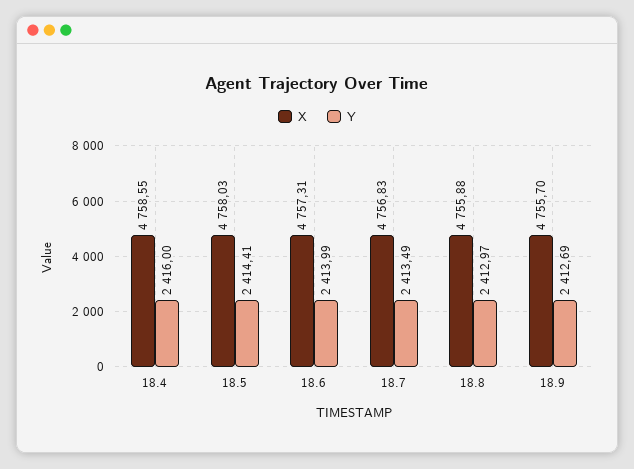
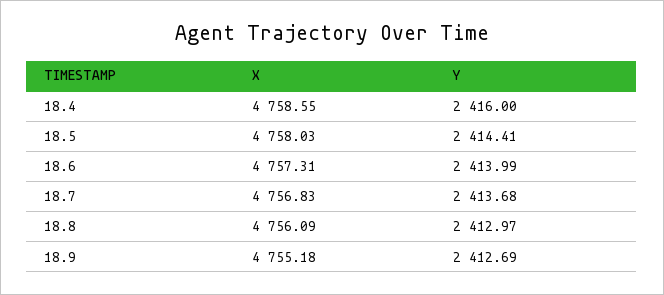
Y, 18.7: 2413.49 -> 2413.68
X, 18.8: 4755.88 -> 4756.09
X, 18.9: 4755.7 -> 4755.18

